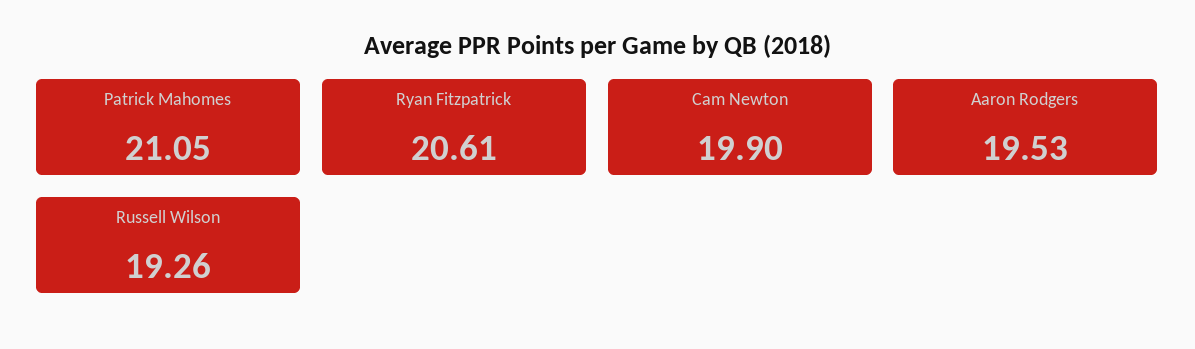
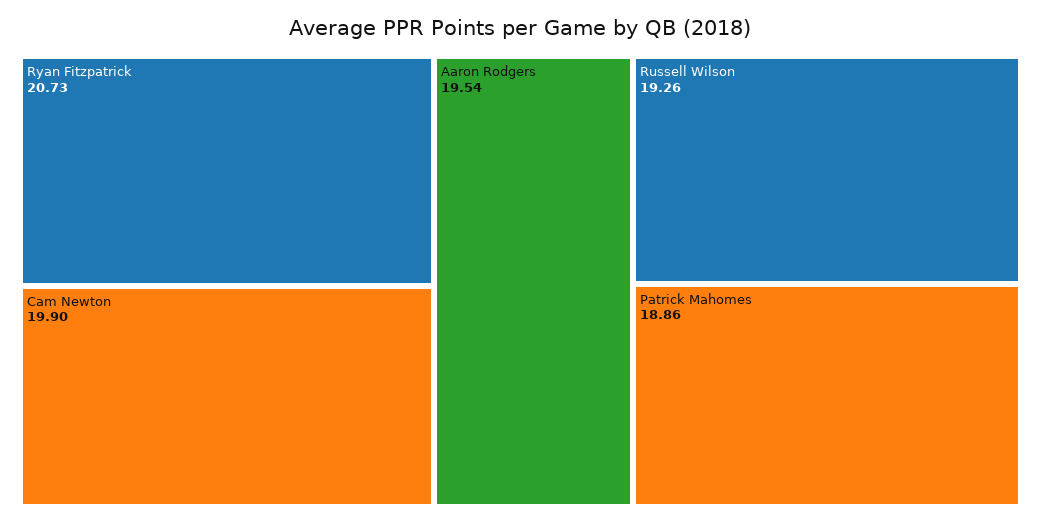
Patrick Mahomes: 21.05 -> 18.86
Ryan Fitzpatrick: 20.61 -> 20.73
Aaron Rodgers: 19.53 -> 19.54

